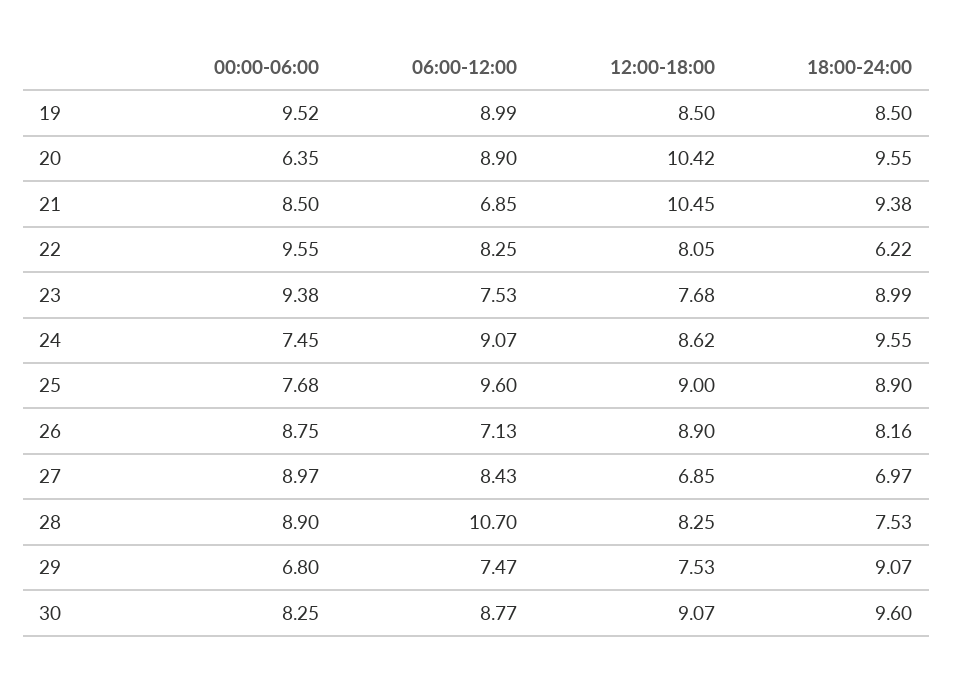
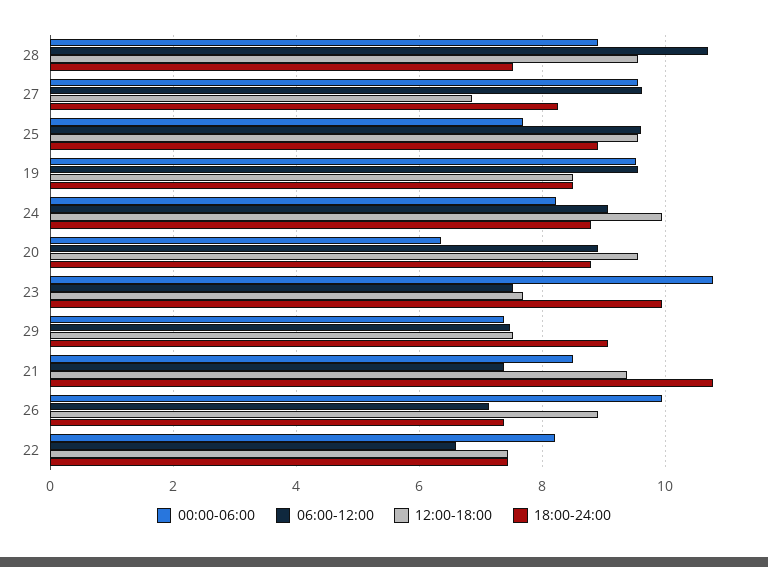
06:00-12:00, 19: 8.99 -> 9.6
12:00-18:00, 20: 10.42 -> 9.6
18:00-24:00, 20: 9.55 -> 8.8
06:00-12:00, 21: 6.85 -> 7.4
12:00-18:00, 21: 10.45 -> 9.4
18:00-24:00, 21: 9.38 -> 10.8
00:00-06:00, 22: 9.55 -> 8.2
06:00-12:00, 22: 8.25 -> 6.6
12:00-18:00, 22: 8.05 -> 7.4
18:00-24:00, 22: 6.22 -> 7.4
00:00-06:00, 23: 9.38 -> 10.8
18:00-24:00, 23: 8.99 -> 10
00:00-06:00, 24: 7.45 -> 8.2
12:00-18:00, 24: 8.62 -> 10
18:00-24:00, 24: 9.55 -> 8.8
12:00-18:00, 25: 9 -> 9.6
00:00-06:00, 26: 8.75 -> 10
18:00-24:00, 26: 8.16 -> 7.4
00:00-06:00, 27: 8.97 -> 9.6
06:00-12:00, 27: 8.43 -> 9.6
18:00-24:00, 27: 6.97 -> 8.2
12:00-18:00, 28: 8.25 -> 9.6
00:00-06:00, 29: 6.8 -> 7.4
00:00-06:00, 30: 8.25 -> none
06:00-12:00, 30: 8.77 -> none
12:00-18:00, 30: 9.07 -> none
18:00-24:00, 30: 9.6 -> none

